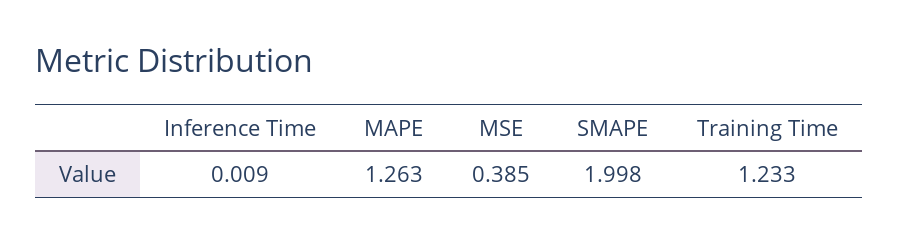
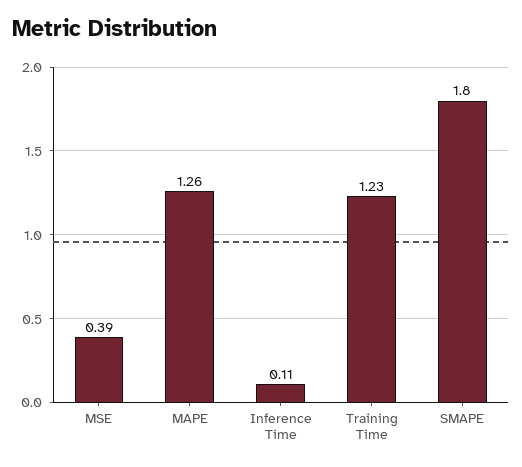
Inference Time: 0.009 -> 0.11
SMAPE: 1.998 -> 1.8

